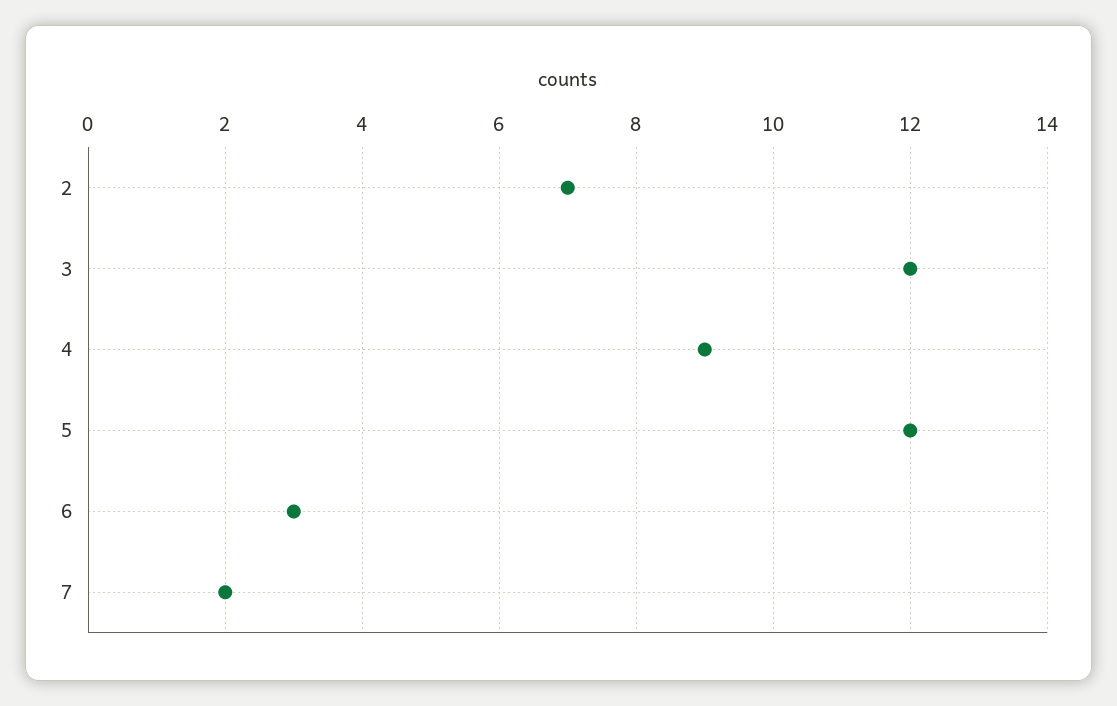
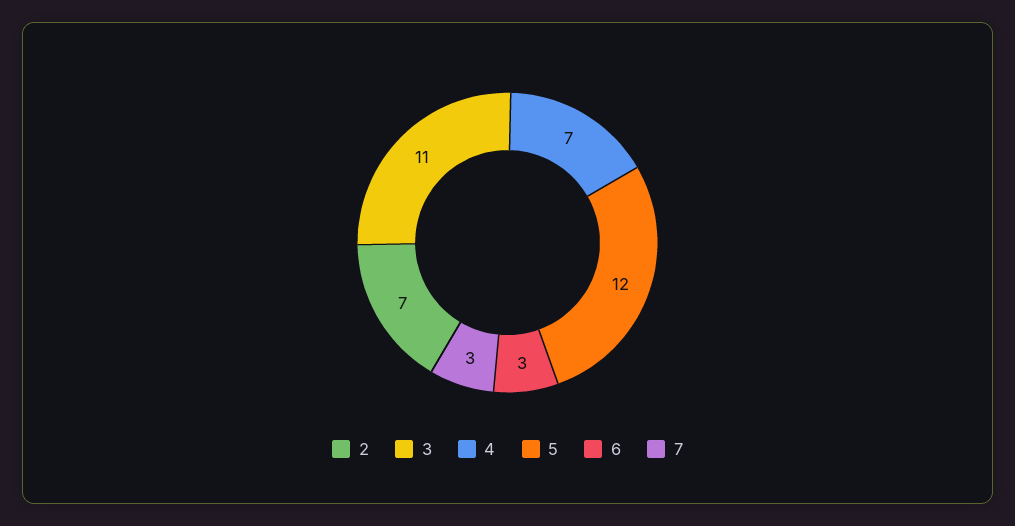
3: 12 -> 11
4: 9 -> 7
7: 2 -> 3

